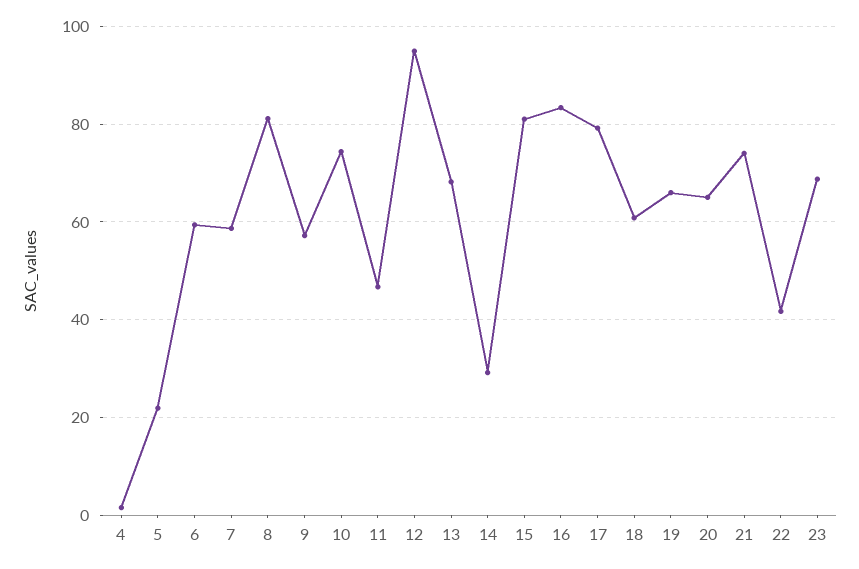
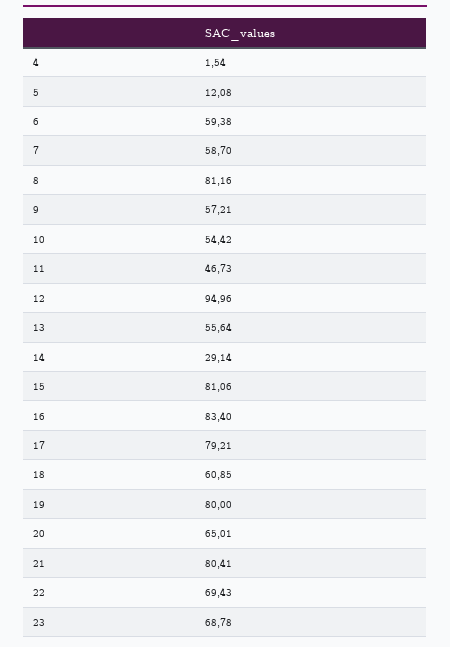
5: 22 -> 12.08
10: 74 -> 54.42
13: 68 -> 55.64
19: 66 -> 80
21: 74 -> 80.41
22: 42 -> 69.43

